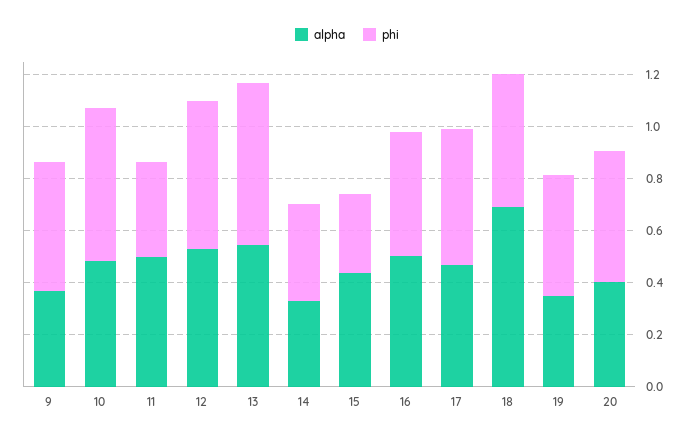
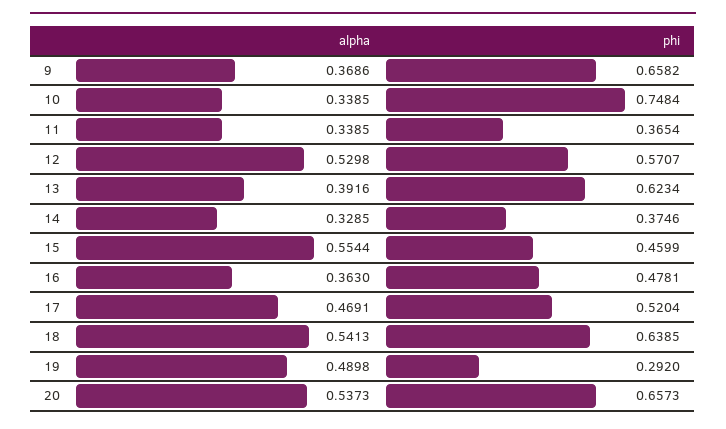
phi, 9: 0.5 -> 0.6582
alpha, 10: 0.5 -> 0.3385
phi, 10: 0.6 -> 0.7484
alpha, 11: 0.5 -> 0.3385
alpha, 13: 0.55 -> 0.3916
alpha, 15: 0.45 -> 0.5544
phi, 15: 0.3 -> 0.4599
alpha, 16: 0.5 -> 0.363
alpha, 18: 0.7 -> 0.5413
phi, 18: 0.5 -> 0.6385
alpha, 19: 0.35 -> 0.4898
phi, 19: 0.45 -> 0.292
alpha, 20: 0.4 -> 0.5373
phi, 20: 0.5 -> 0.6573

